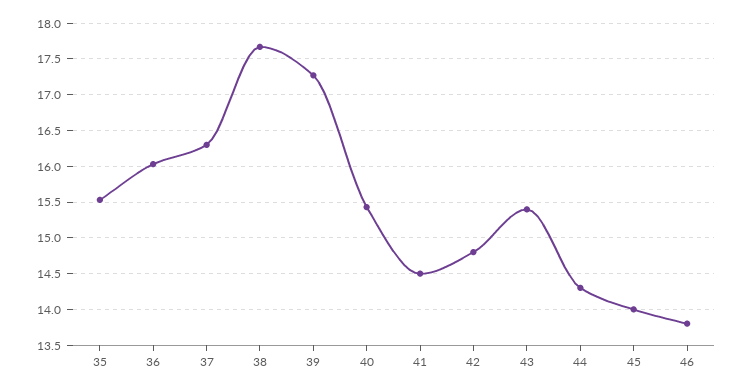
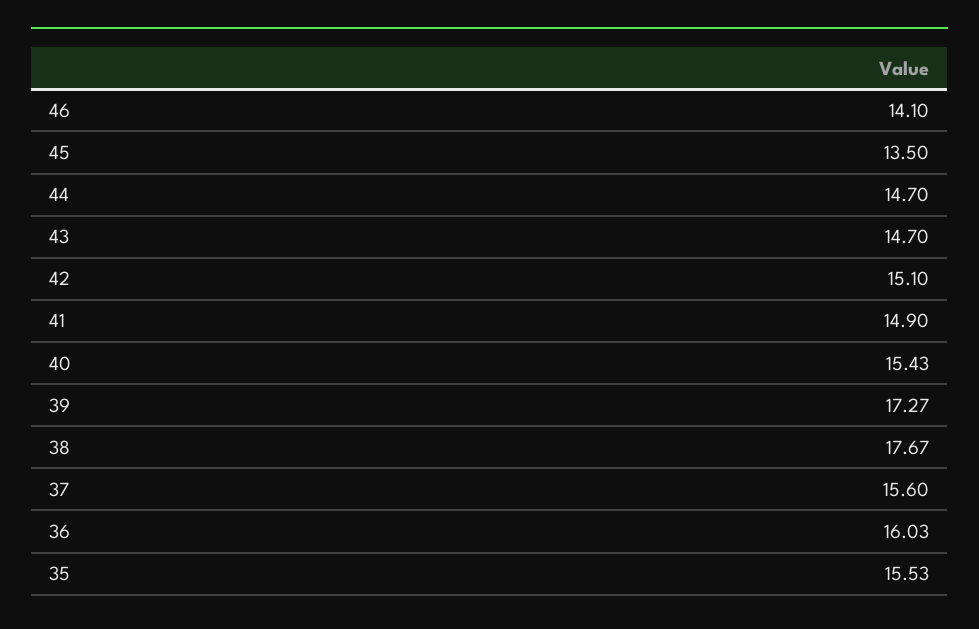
37: 16.3 -> 15.6
41: 14.5 -> 14.9
42: 14.8 -> 15.1
43: 15.4 -> 14.7
44: 14.3 -> 14.7
45: 14 -> 13.5
46: 13.8 -> 14.1

